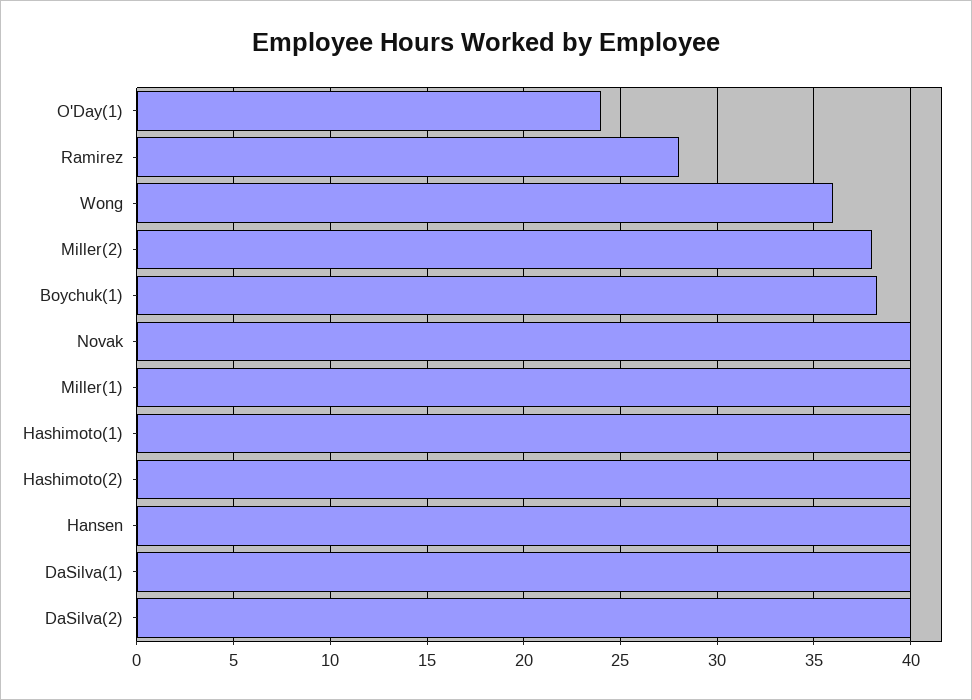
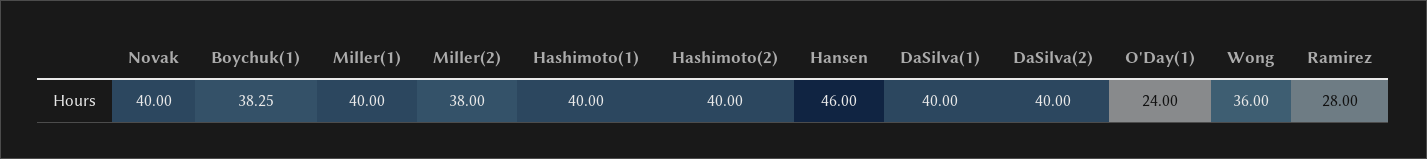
Hansen: 40 -> 46

